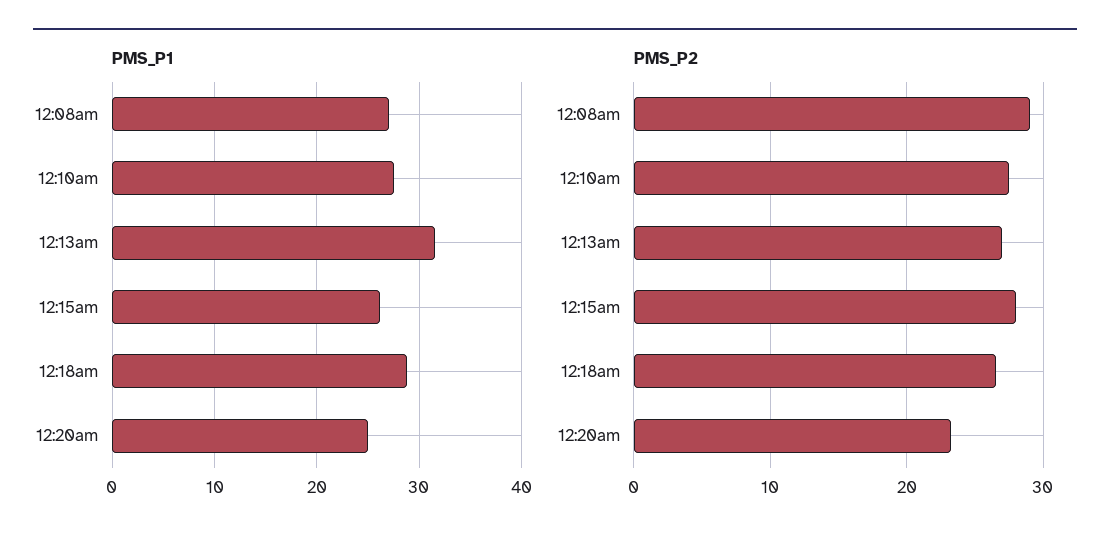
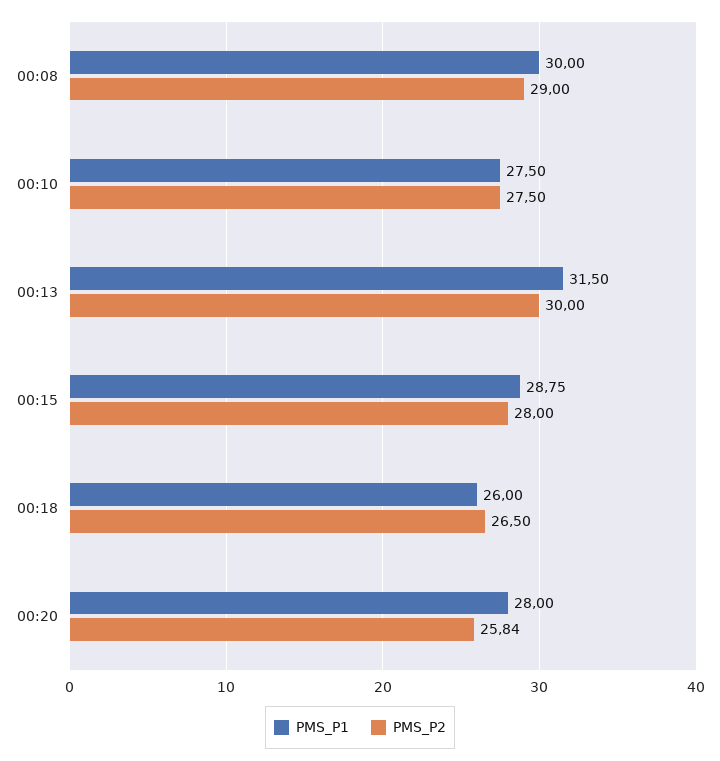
PMS_P1, 12:08am: 27 -> 30
PMS_P1, 12:15am: 26 -> 28.75
PMS_P1, 12:18am: 29 -> 26
PMS_P1, 12:20am: 25 -> 28
PMS_P2, 12:13am: 27 -> 30
PMS_P2, 12:20am: 23 -> 25.84

